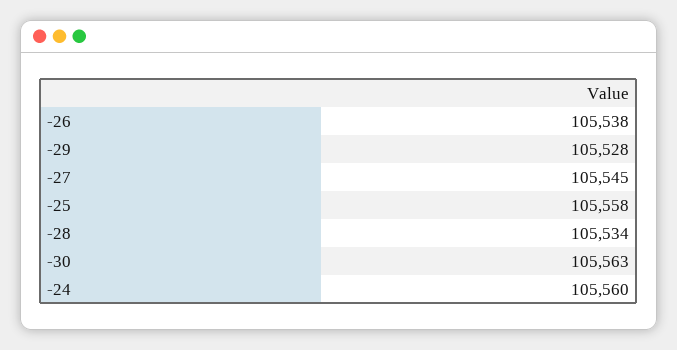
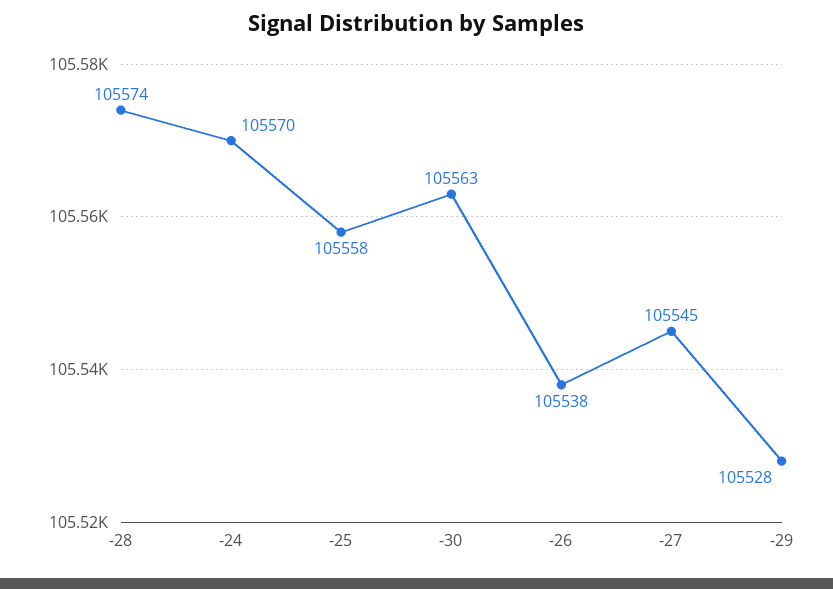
-28: 105534 -> 105574
-24: 105560 -> 105570

